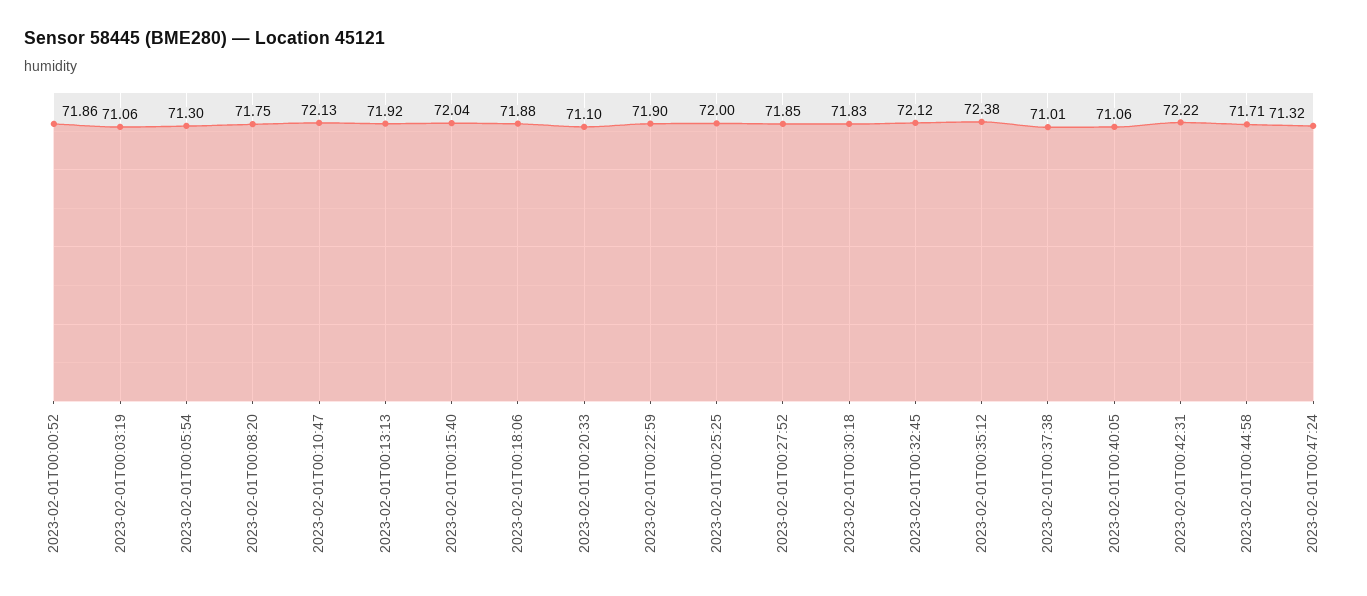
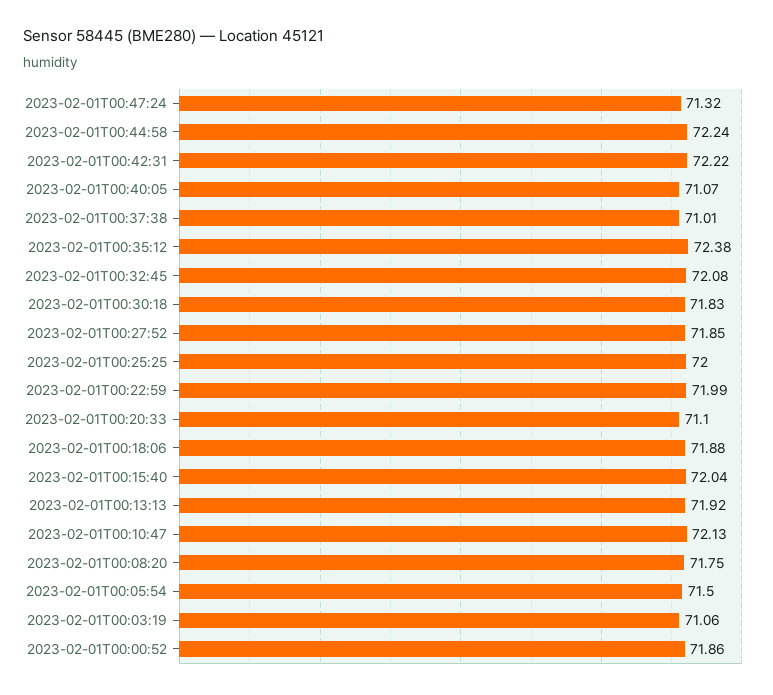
2023-02-01T00:05:54: 71.3 -> 71.5
2023-02-01T00:22:59: 71.9 -> 71.99
2023-02-01T00:32:45: 72.12 -> 72.08
2023-02-01T00:40:05: 71.06 -> 71.07
2023-02-01T00:44:58: 71.71 -> 72.24

